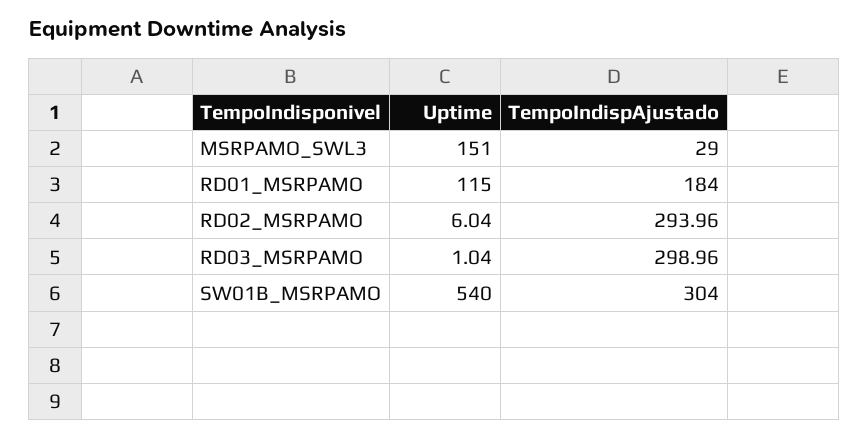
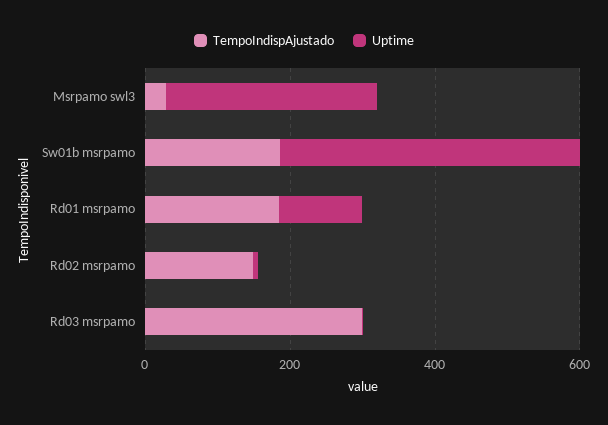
Uptime, MSRPAMO_SWL3: 151 -> 300
TempoIndispAjustado, RD02_MSRPAMO: 293.96 -> 150
Uptime, SW01B_MSRPAMO: 540 -> 400
TempoIndispAjustado, SW01B_MSRPAMO: 304 -> 200

